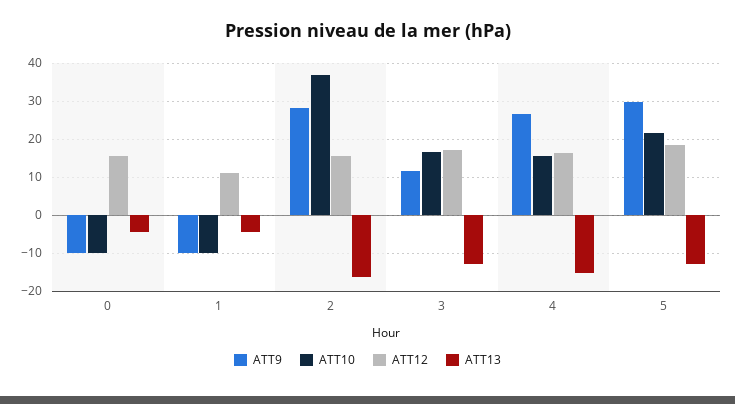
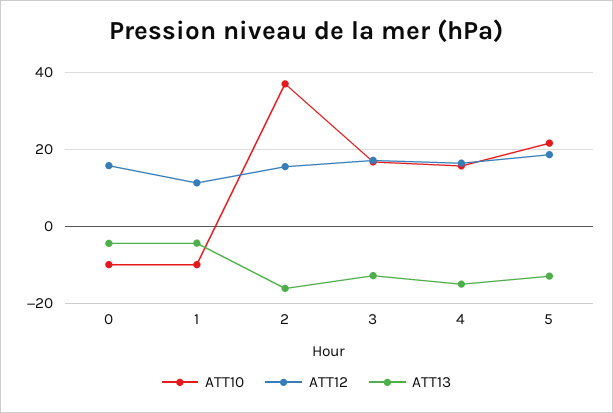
ATT9, 0: -10 -> none
ATT9, 1: -10 -> none
ATT9, 2: 28 -> none
ATT9, 3: 12 -> none
ATT9, 4: 26 -> none
ATT9, 5: 30 -> none

